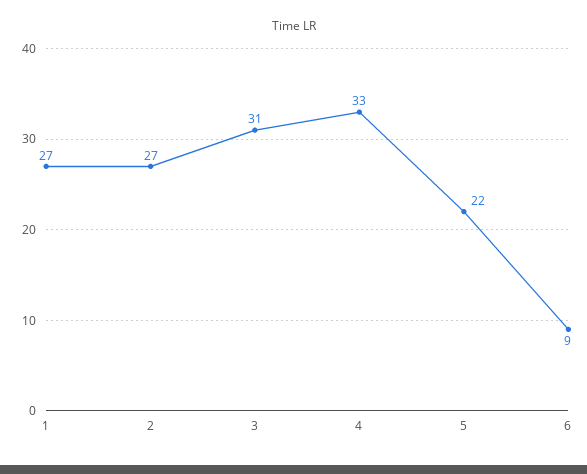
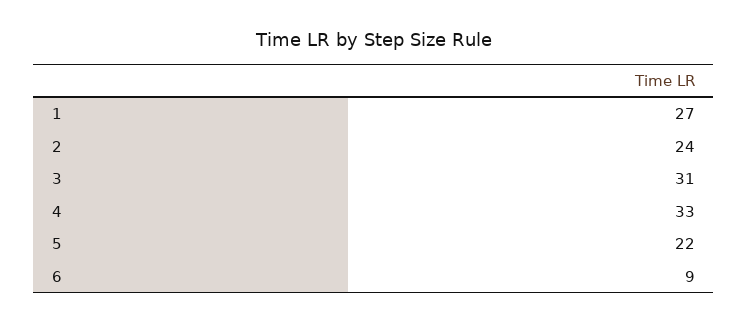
2: 27 -> 24

